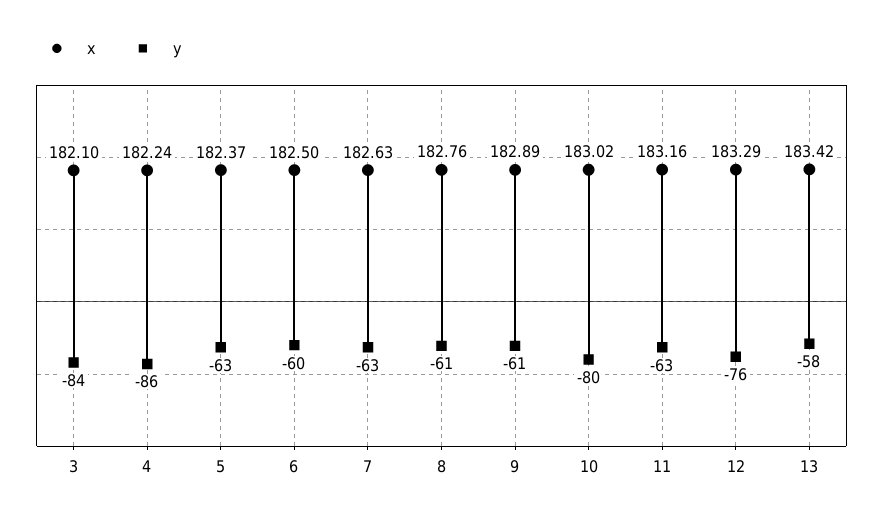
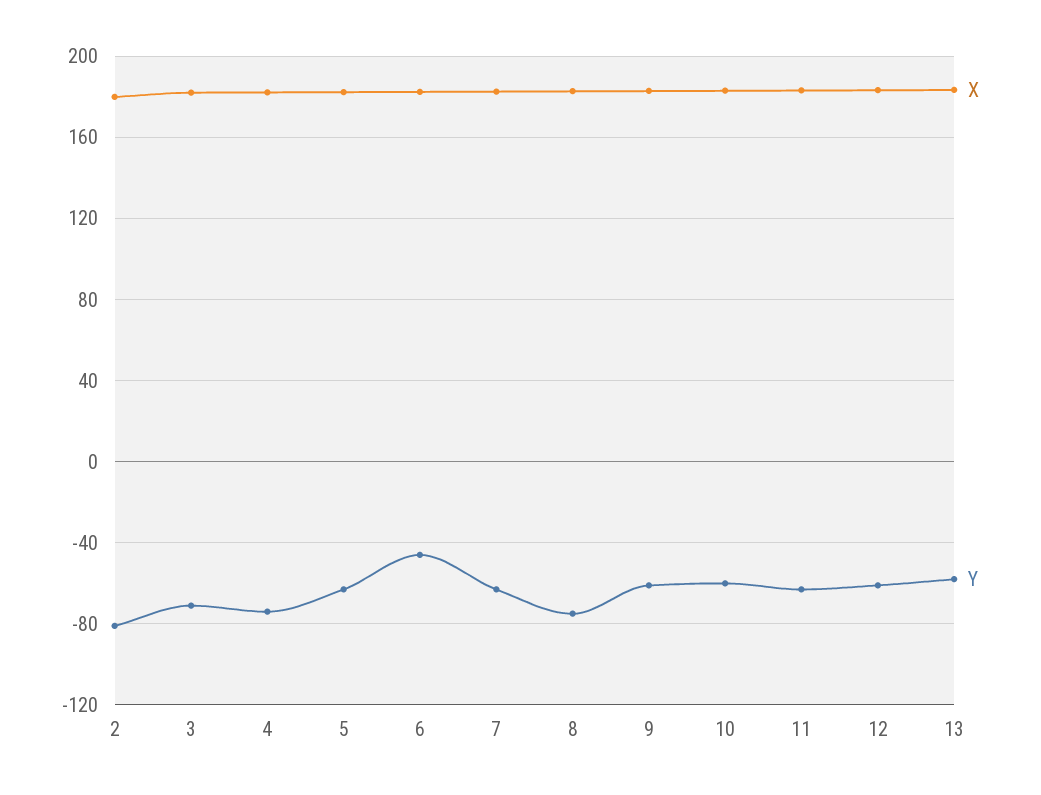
y, 3: -84 -> -70
y, 4: -86 -> -75
y, 6: -60 -> -45
y, 8: -61 -> -75
y, 10: -80 -> -60
y, 12: -76 -> -60
x, 2: none -> 180
y, 2: none -> -80

